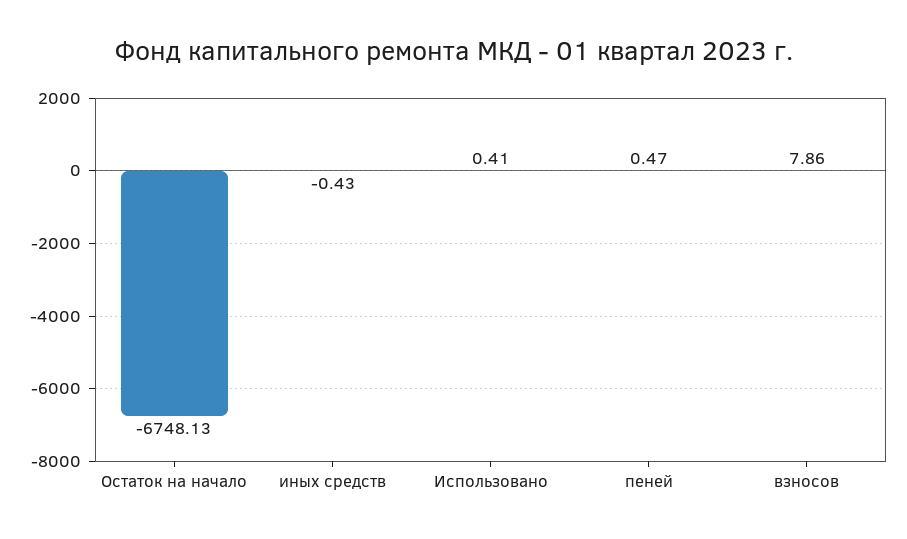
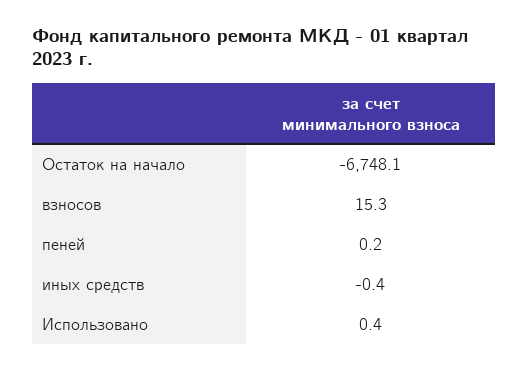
пеней: 0.47 -> 0.2
взносов: 7.86 -> 15.3

